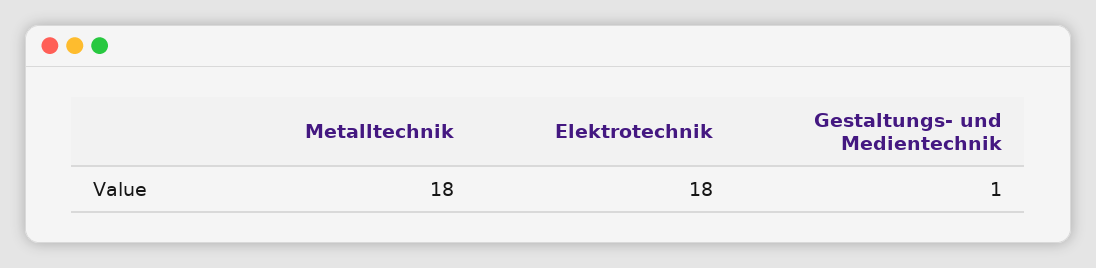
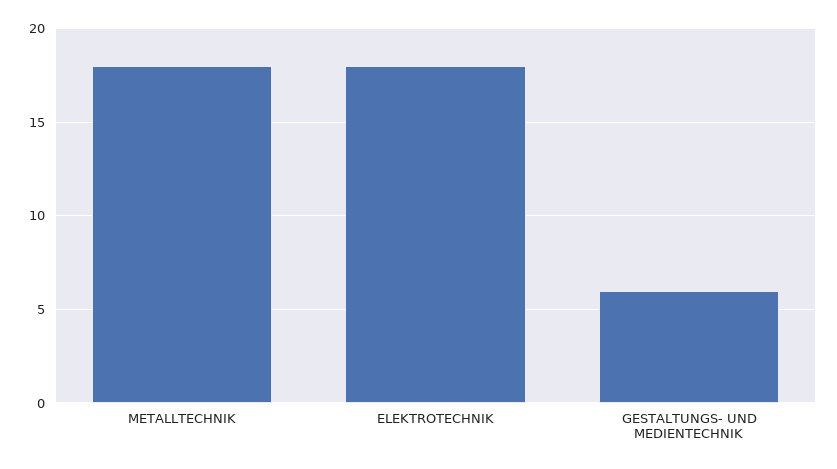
Gestaltungs- und Medientechnik: 1 -> 6

